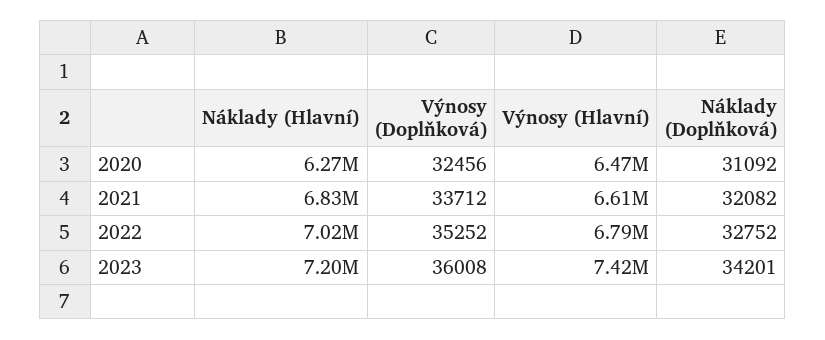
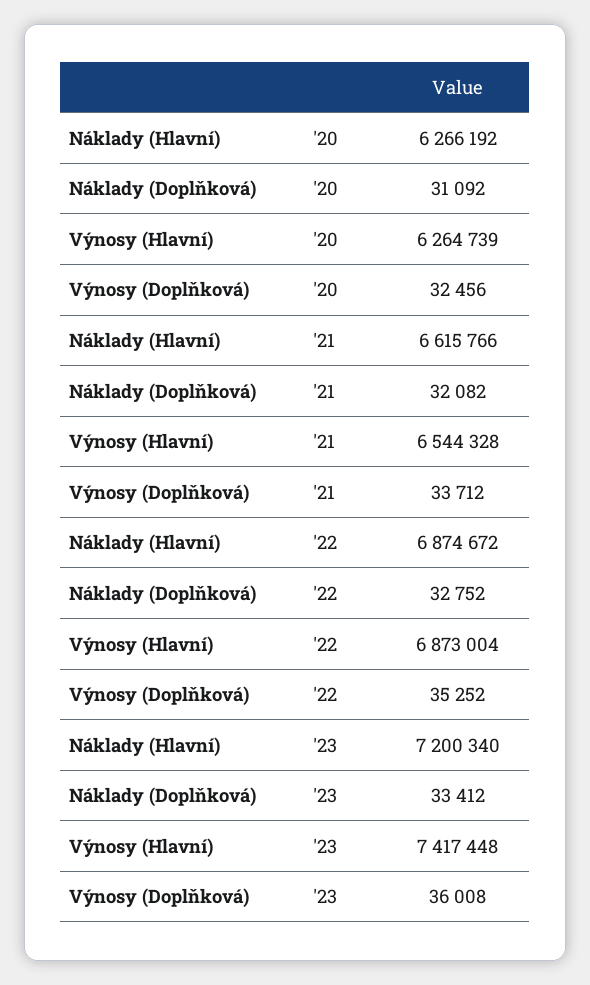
Výnosy (Hlavní), 2020: 6470000 -> 6264739
Náklady (Hlavní), 2021: 6830000 -> 6615766
Výnosy (Hlavní), 2021: 6610000 -> 6544328
Náklady (Hlavní), 2022: 7020000 -> 6874672
Výnosy (Hlavní), 2022: 6790000 -> 6873004
Náklady (Doplňková), 2023: 34201 -> 33412

